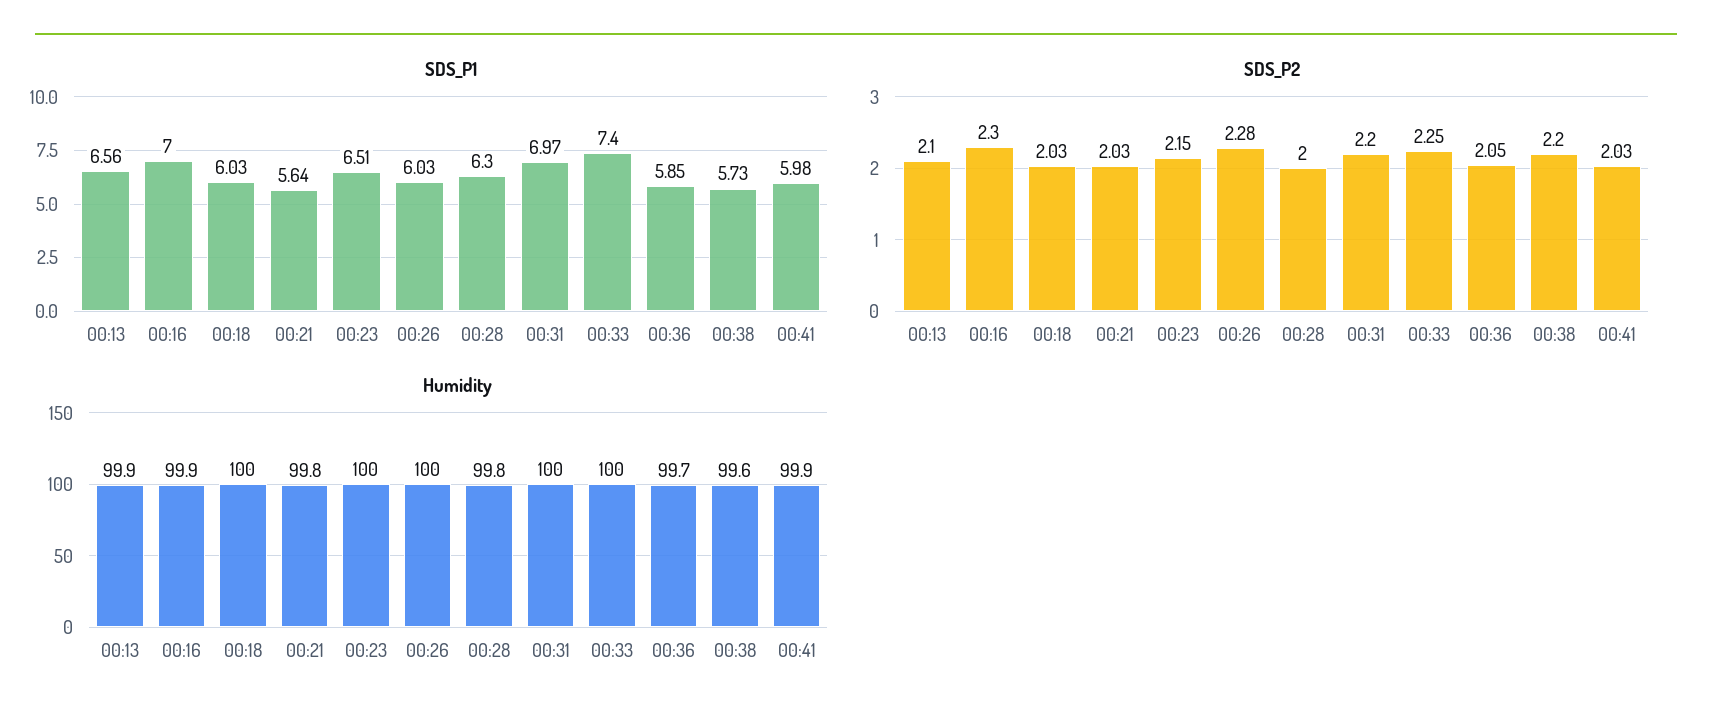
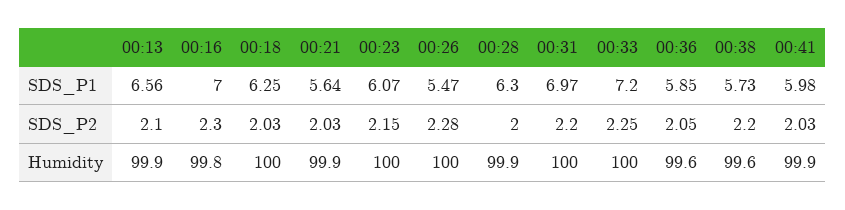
SDS_P1, 00:18: 6.03 -> 6.25
SDS_P1, 00:23: 6.51 -> 6.07
SDS_P1, 00:26: 6.03 -> 5.47
SDS_P1, 00:33: 7.4 -> 7.2
Humidity, 00:16: 99.9 -> 99.8
Humidity, 00:21: 99.8 -> 99.9
Humidity, 00:28: 99.8 -> 99.9
Humidity, 00:36: 99.7 -> 99.6

